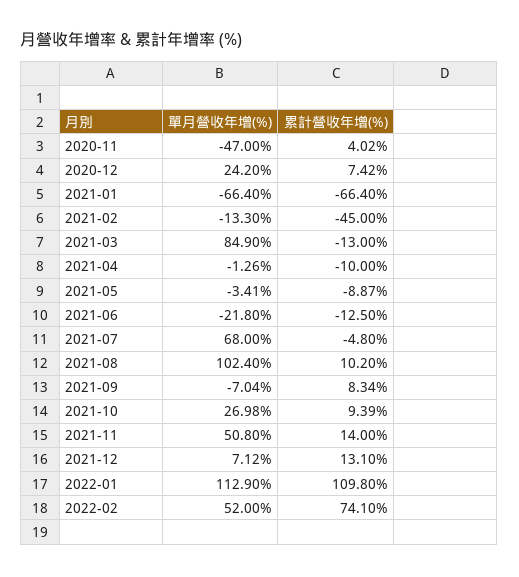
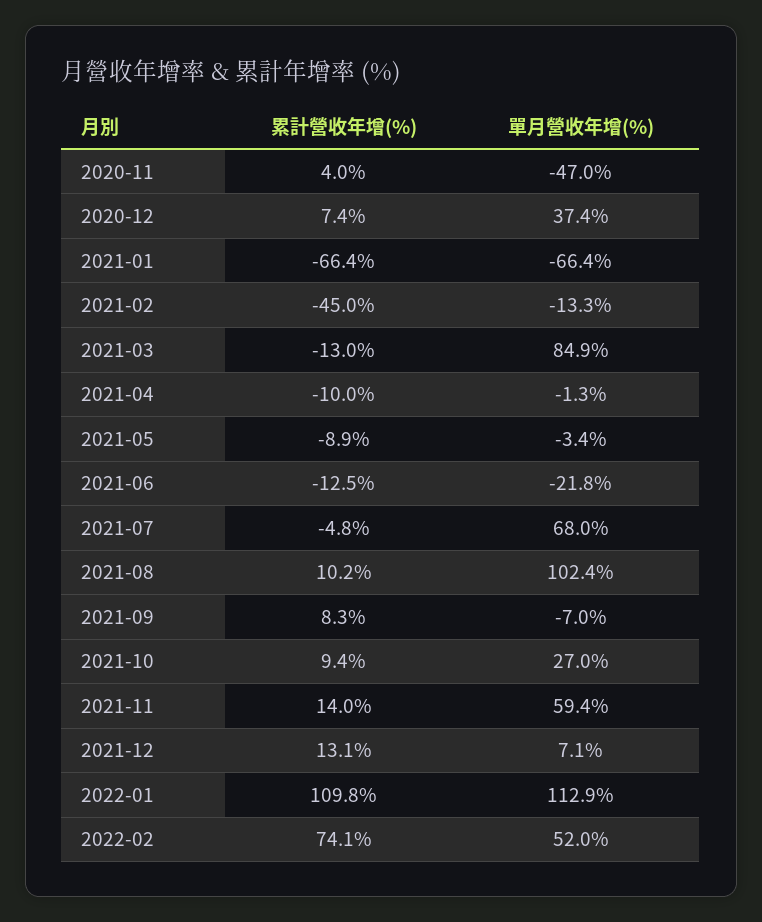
單月營收年增(%), 2020-12: 24.2 -> 37.4
單月營收年增(%), 2021-11: 50.8 -> 59.4

